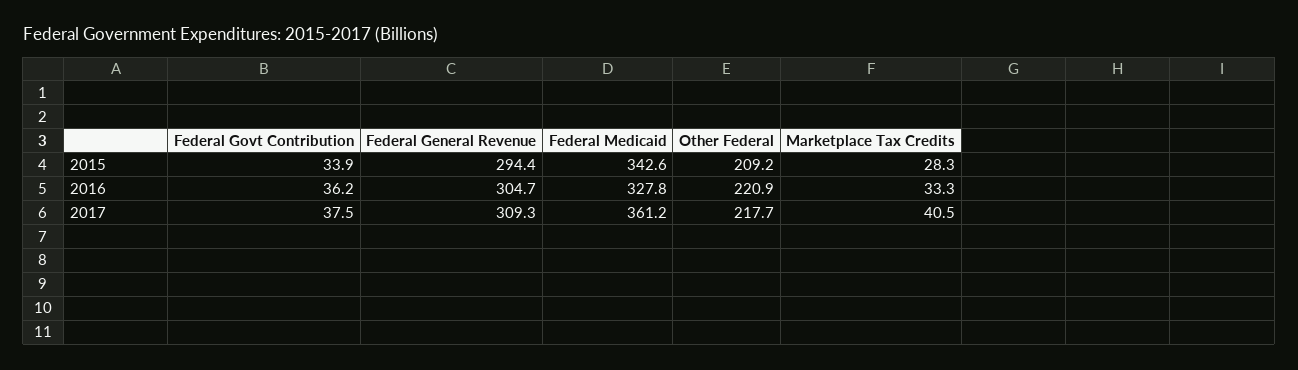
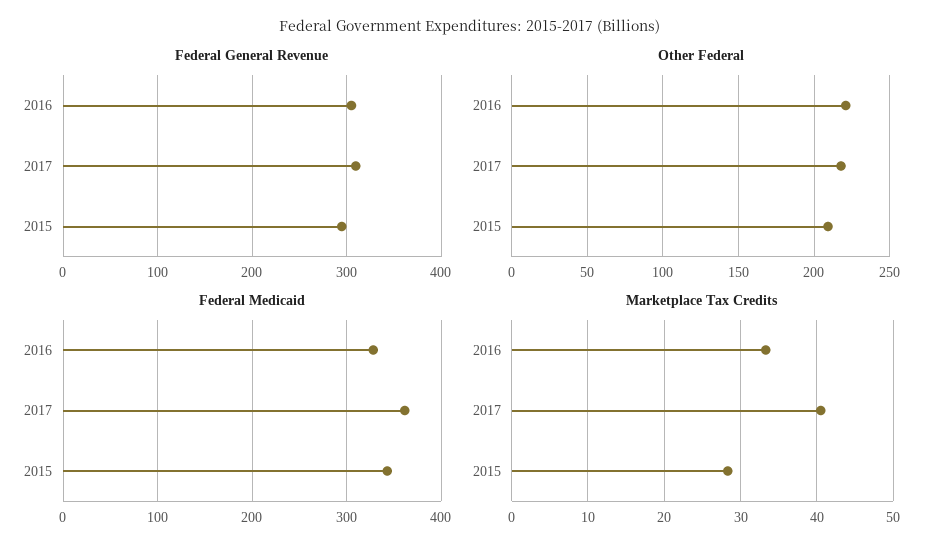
Federal Govt Contribution, 2015: 33.9 -> none
Federal Govt Contribution, 2016: 36.2 -> none
Federal Govt Contribution, 2017: 37.5 -> none

